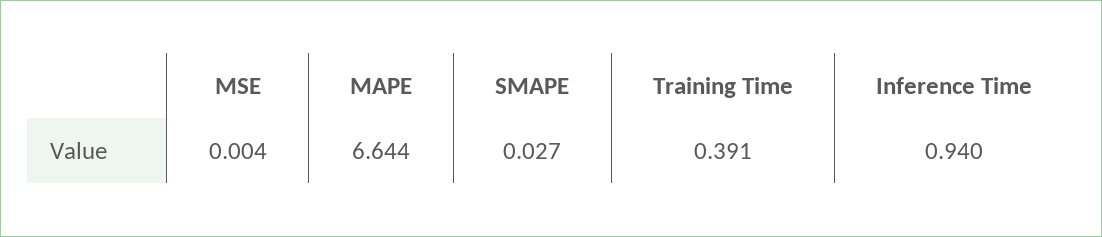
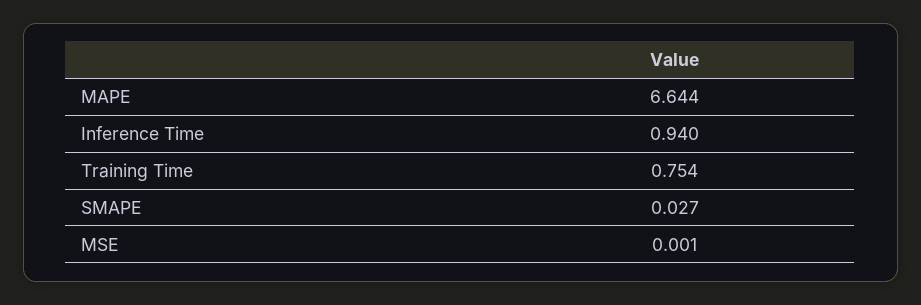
MSE: 0.004 -> 0.001
Training Time: 0.391 -> 0.754

